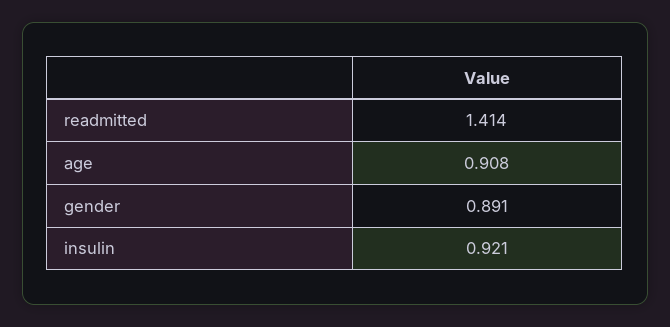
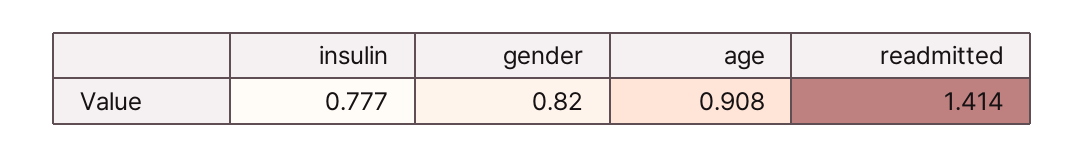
gender: 0.891 -> 0.82
insulin: 0.921 -> 0.777

